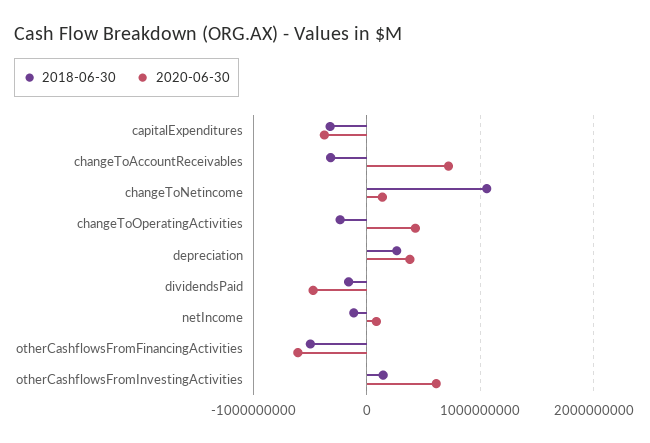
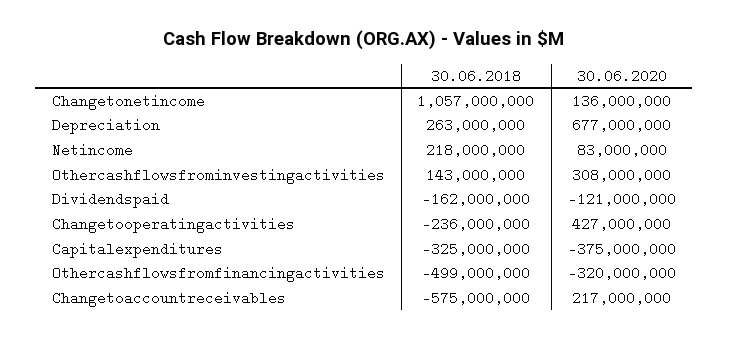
2018-06-30, changeToAccountReceivables: -300000000 -> -575000000
2020-06-30, changeToAccountReceivables: 700000000 -> 217000000
2020-06-30, depreciation: 400000000 -> 677000000
2020-06-30, dividendsPaid: -500000000 -> -121000000
2018-06-30, netIncome: -100000000 -> 218000000
2020-06-30, otherCashflowsFromFinancingActivities: -600000000 -> -320000000
2020-06-30, otherCashflowsFromInvestingActivities: 600000000 -> 308000000

